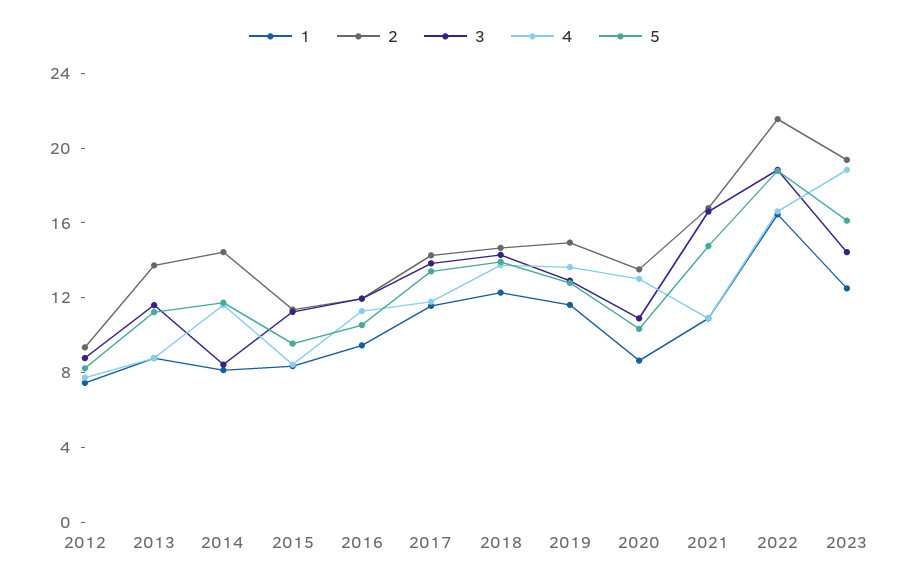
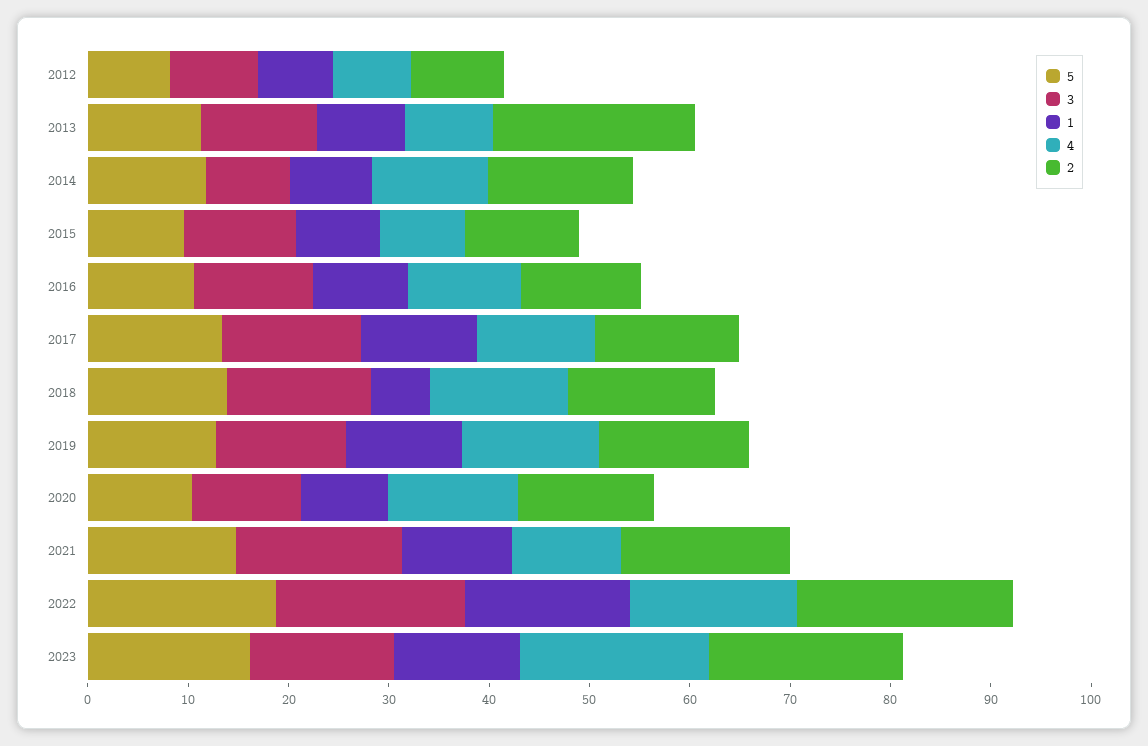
2, 2013: 14 -> 20
1, 2018: 12 -> 6

